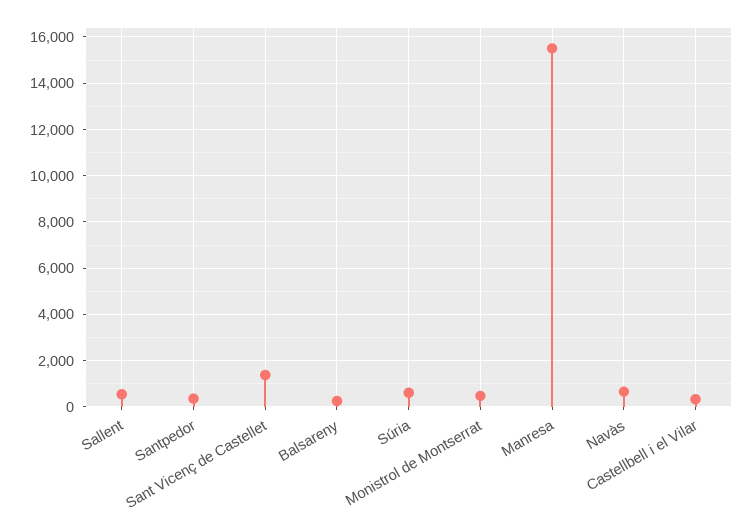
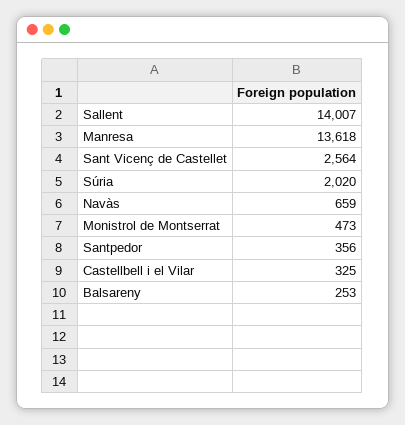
Sallent: 500 -> 14007
Sant Vicenç de Castellet: 1500 -> 2564
Súria: 500 -> 2020
Manresa: 15500 -> 13618

